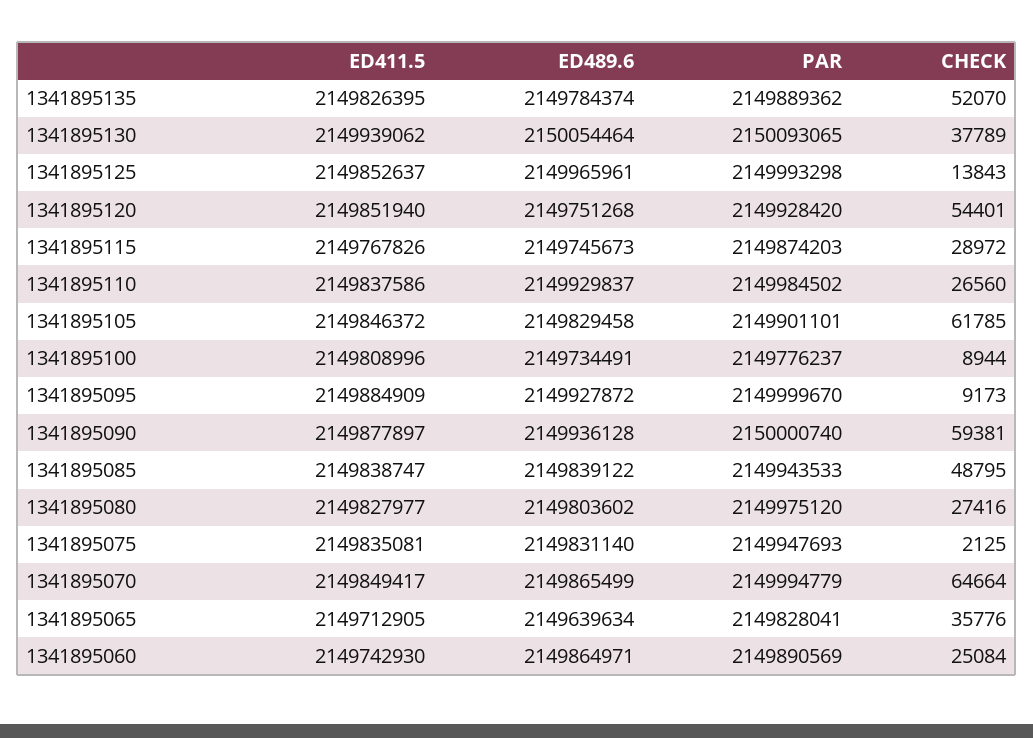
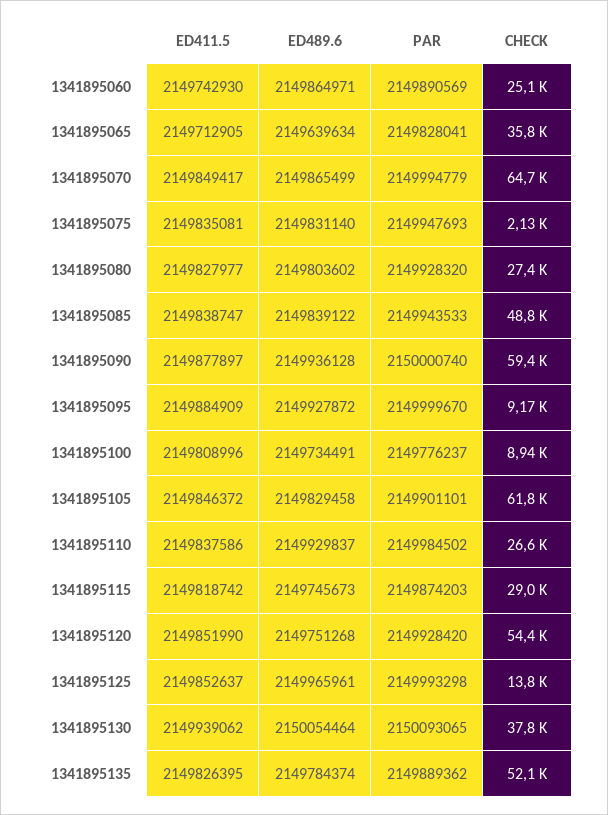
ED411.5, 1341895120: 2149851940 -> 2149851990
ED411.5, 1341895115: 2149767826 -> 2149818742
PAR, 1341895080: 2149975120 -> 2149928320

